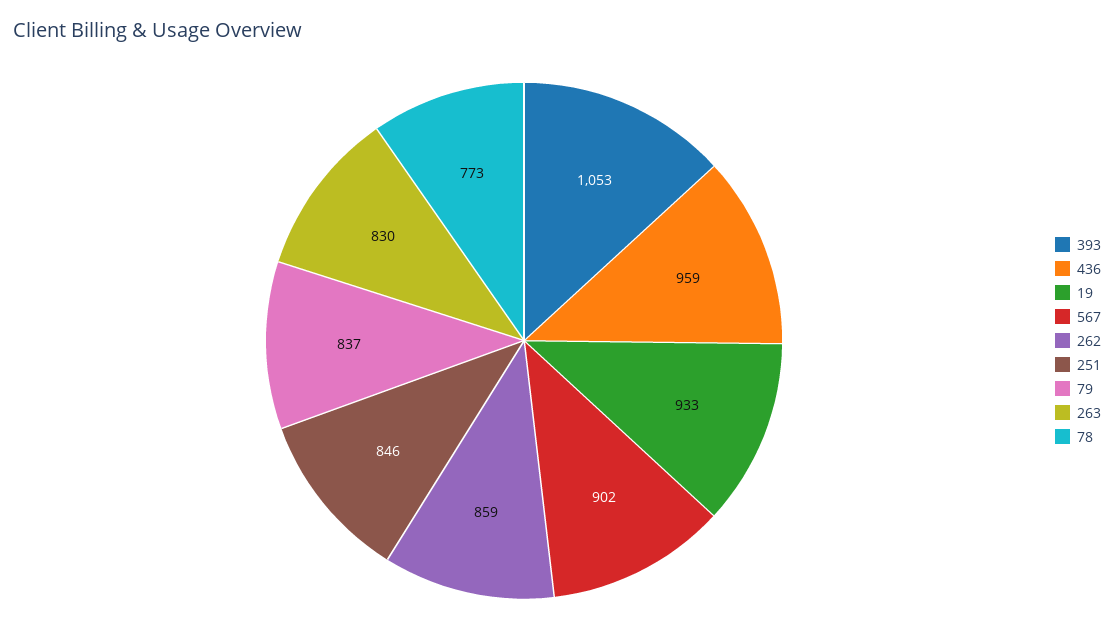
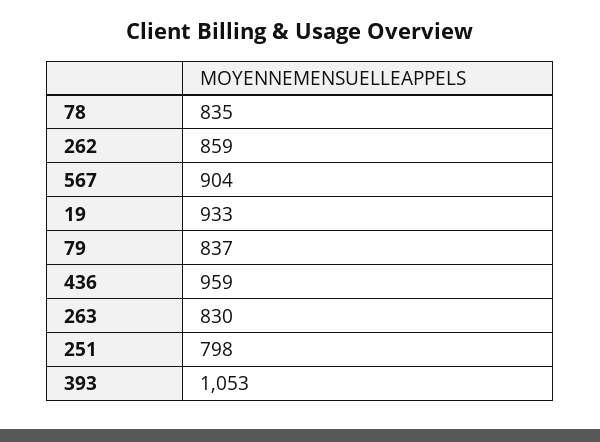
567: 902 -> 904
251: 846 -> 798
78: 773 -> 835

